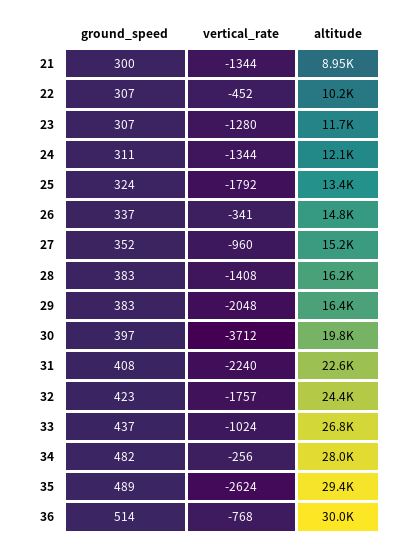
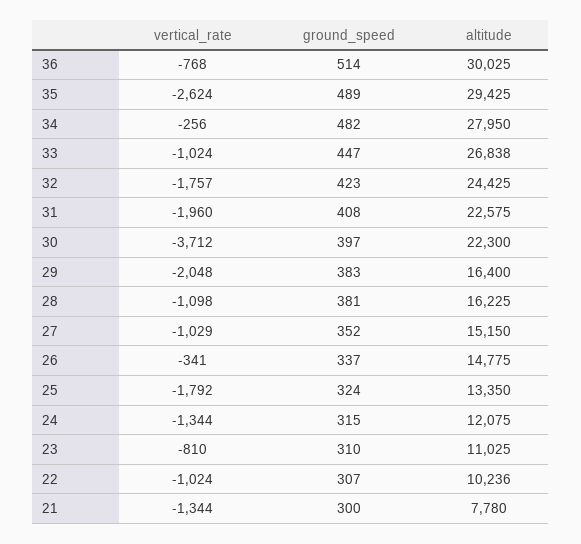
altitude, 21: 8950 -> 7780
vertical_rate, 22: -452 -> -1024
ground_speed, 23: 307 -> 310
vertical_rate, 23: -1280 -> -810
altitude, 23: 11700 -> 11025
ground_speed, 24: 311 -> 315
vertical_rate, 27: -960 -> -1029
ground_speed, 28: 383 -> 381
vertical_rate, 28: -1408 -> -1098
altitude, 30: 19800 -> 22300
vertical_rate, 31: -2240 -> -1960
ground_speed, 33: 437 -> 447

